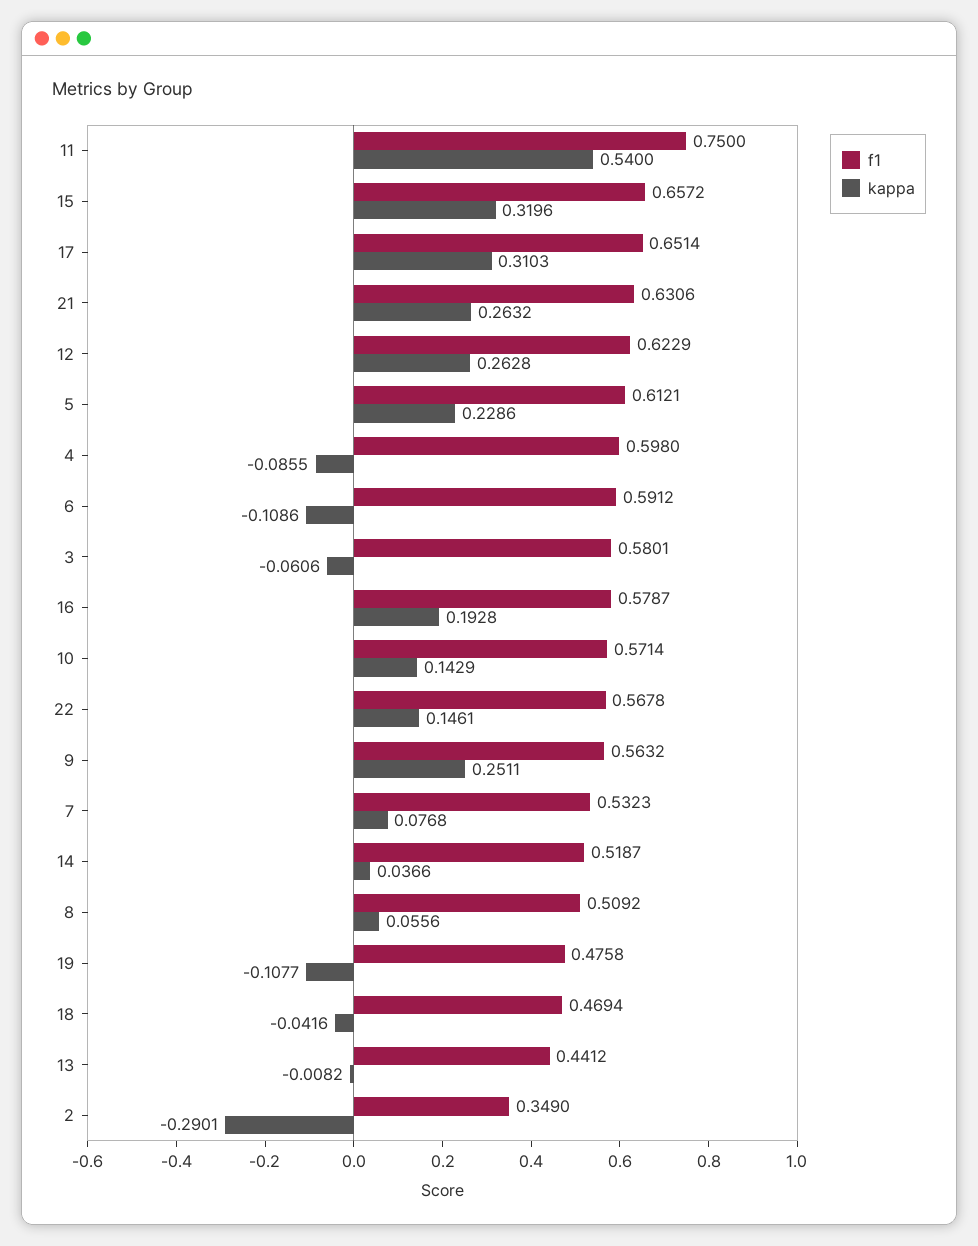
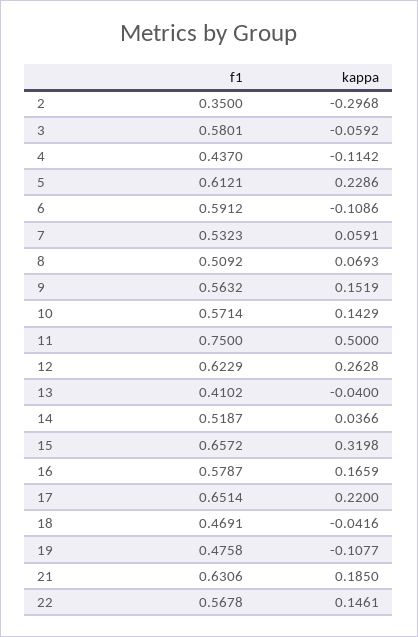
kappa, 11: 0.54 -> 0.5
kappa, 15: 0.3196 -> 0.3198
kappa, 17: 0.3103 -> 0.22
kappa, 21: 0.2632 -> 0.185
f1, 4: 0.598 -> 0.437
kappa, 4: -0.0855 -> -0.1142
kappa, 3: -0.0606 -> -0.0592
kappa, 16: 0.1928 -> 0.1659
kappa, 9: 0.2511 -> 0.1519
kappa, 7: 0.0768 -> 0.0591
kappa, 8: 0.0556 -> 0.0693
f1, 18: 0.4694 -> 0.4691
f1, 13: 0.4412 -> 0.4102
kappa, 13: -0.0082 -> -0.04
f1, 2: 0.349 -> 0.35
kappa, 2: -0.2901 -> -0.2968

